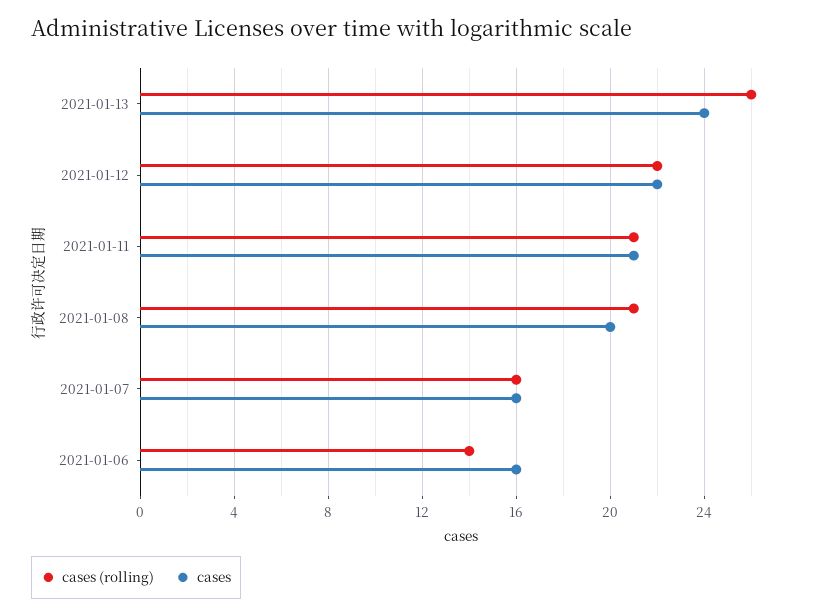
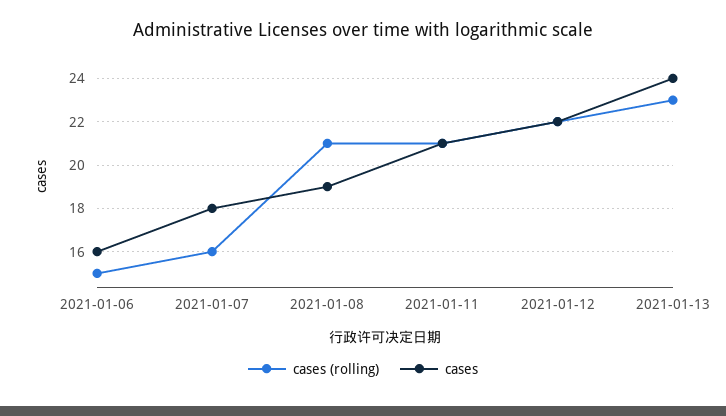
cases (rolling), 2021-01-13: 26 -> 23
cases, 2021-01-08: 20 -> 19
cases, 2021-01-07: 16 -> 18
cases (rolling), 2021-01-06: 14 -> 15

